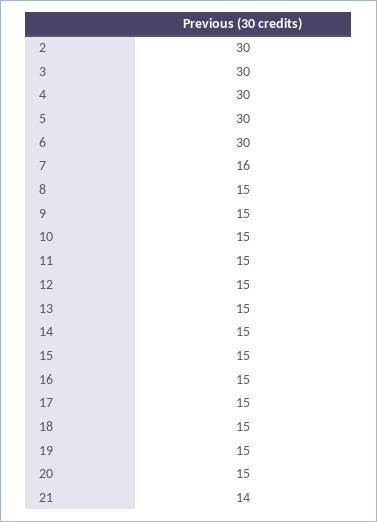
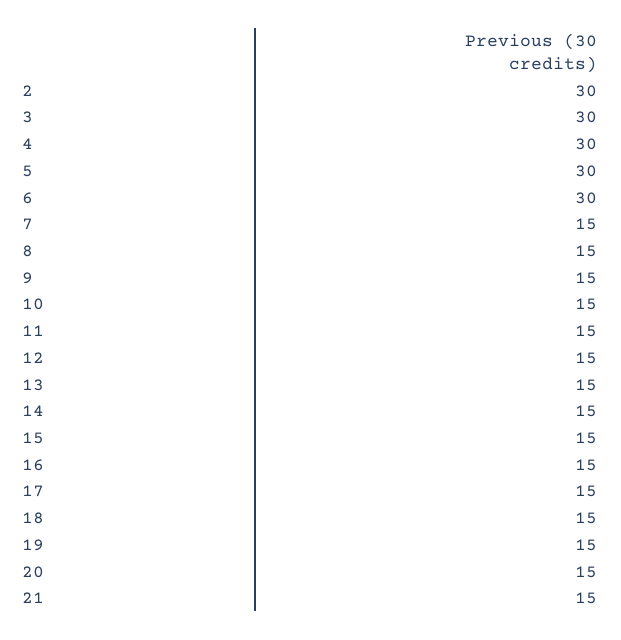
7: 16 -> 15
21: 14 -> 15

